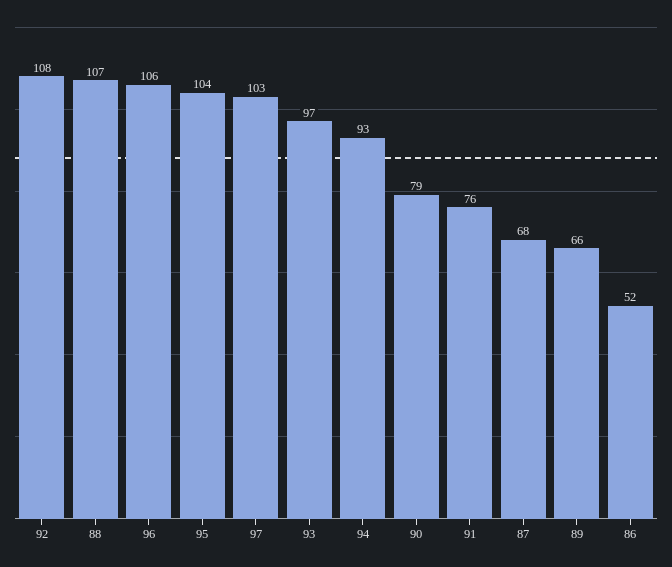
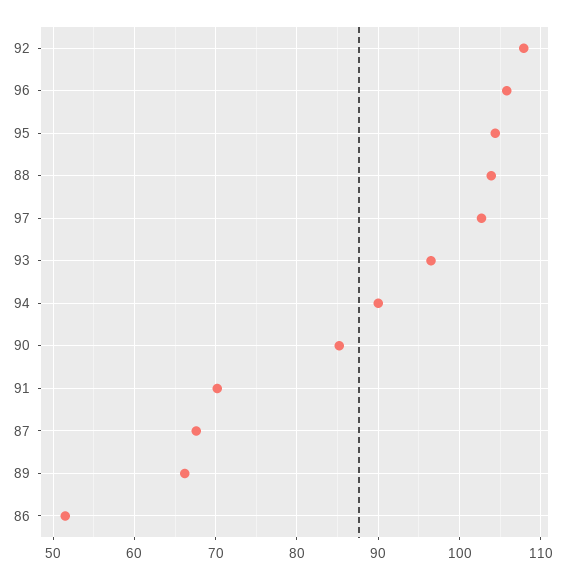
88: 107 -> 104
94: 93 -> 90
90: 79 -> 85
91: 76 -> 70

